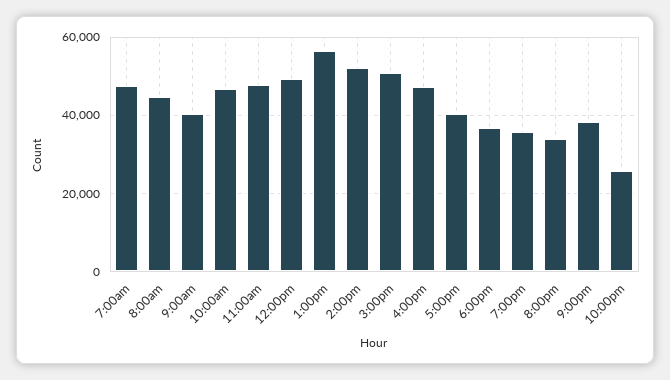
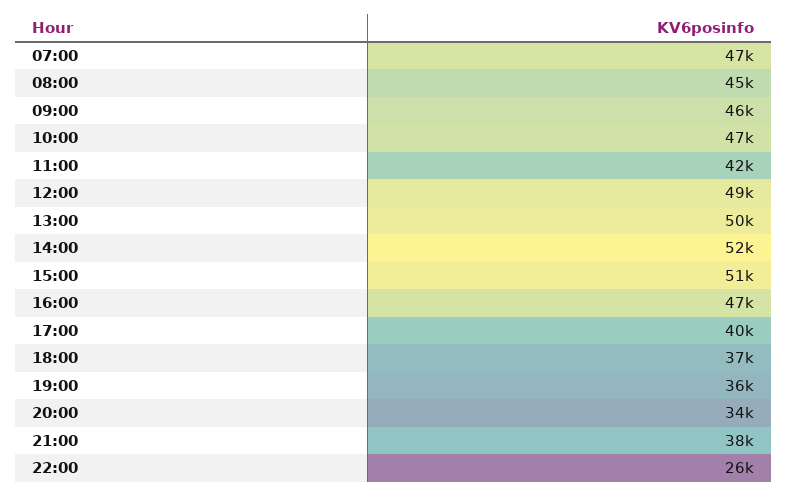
9:00am: 40000 -> 46000
11:00am: 48000 -> 42000
1:00pm: 56000 -> 50000

